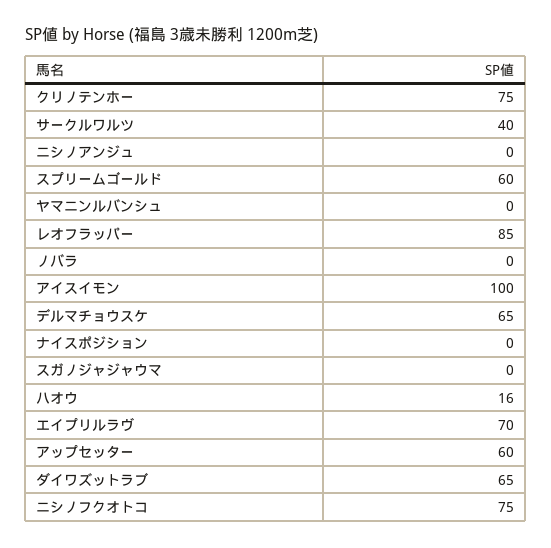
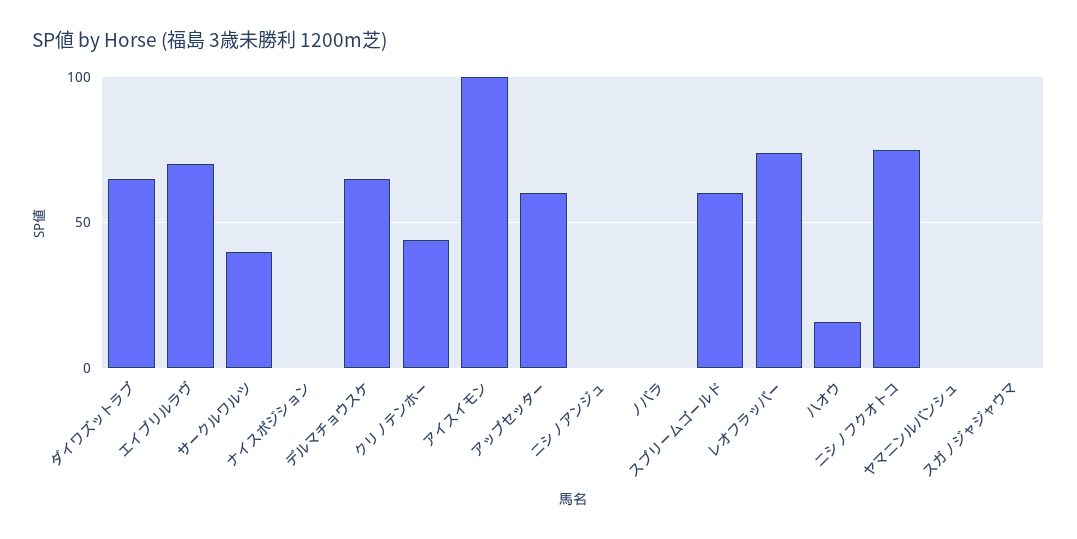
クリノテンホー: 75 -> 45
レオフラッパー: 85 -> 75

